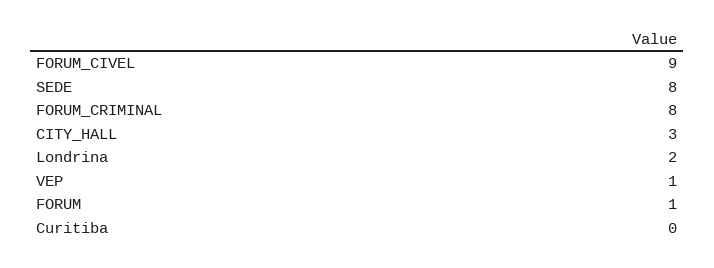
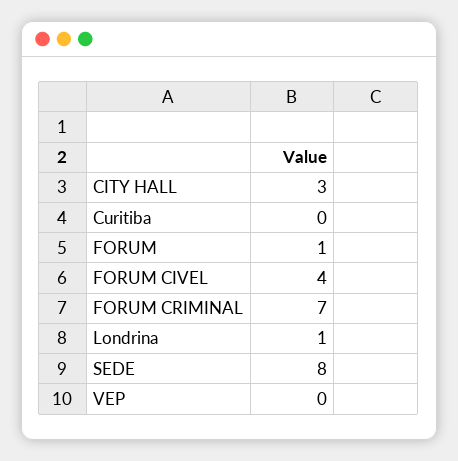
FORUM_CIVEL: 9 -> 4
FORUM_CRIMINAL: 8 -> 7
Londrina: 2 -> 1
VEP: 1 -> 0

